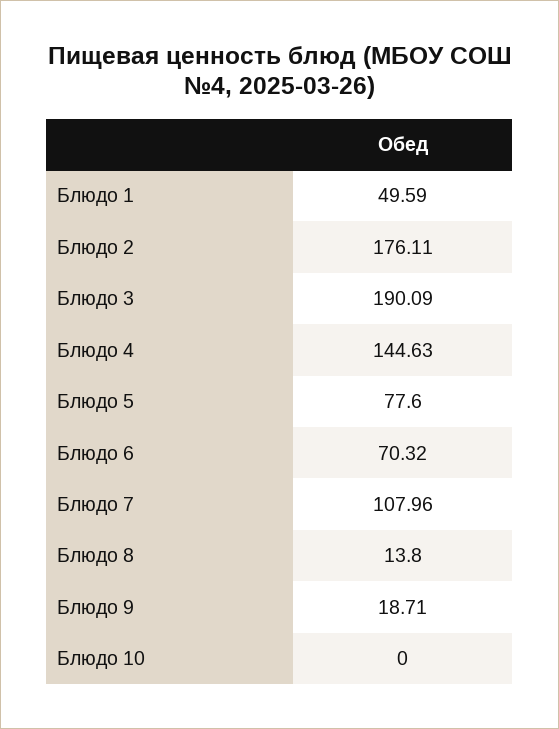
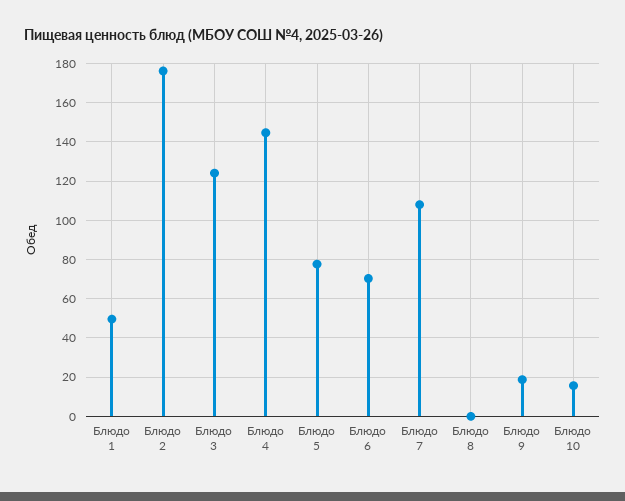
Блюдо 3: 190.09 -> 125
Блюдо 8: 13.8 -> 0
Блюдо 10: 0 -> 15

